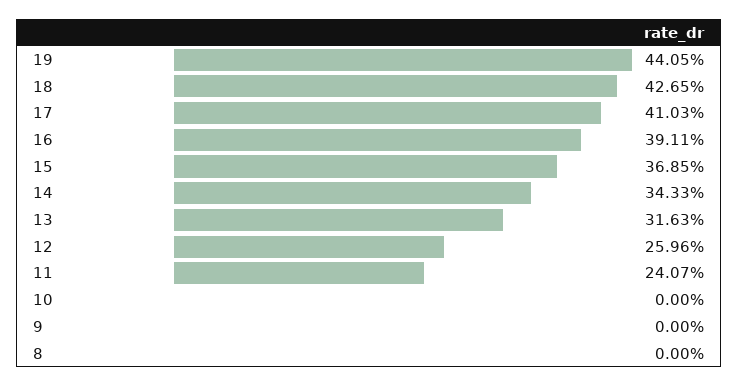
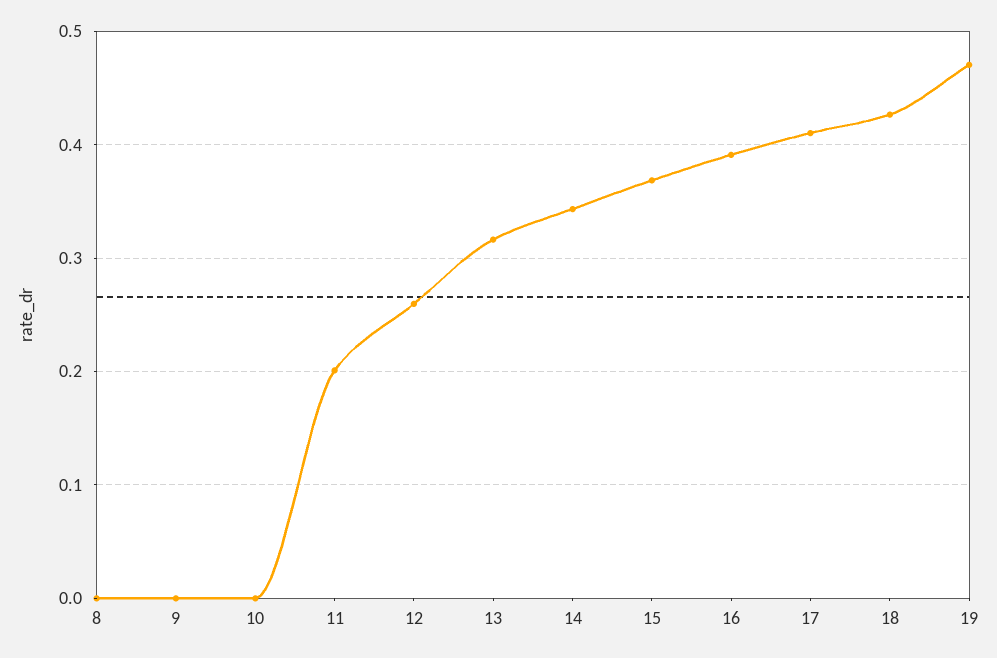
19: 0.4405 -> 0.47
11: 0.2407 -> 0.2

